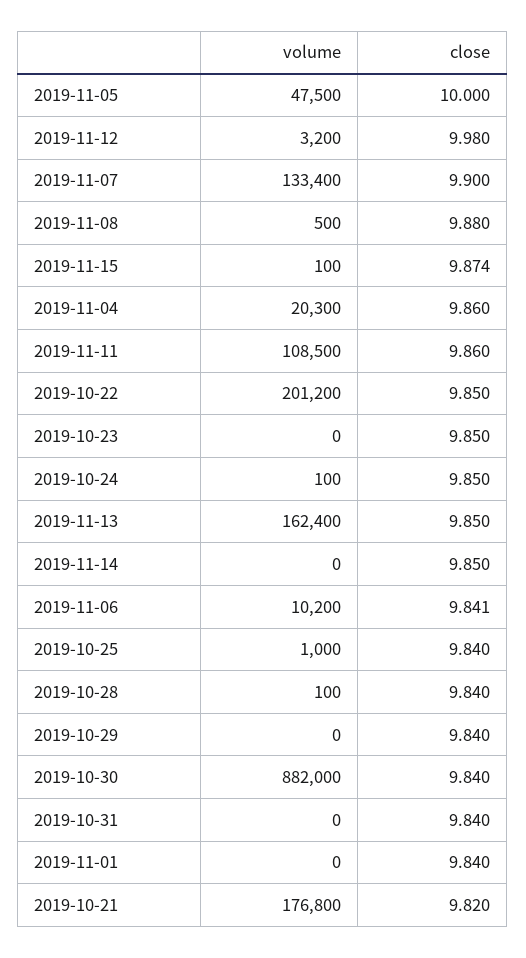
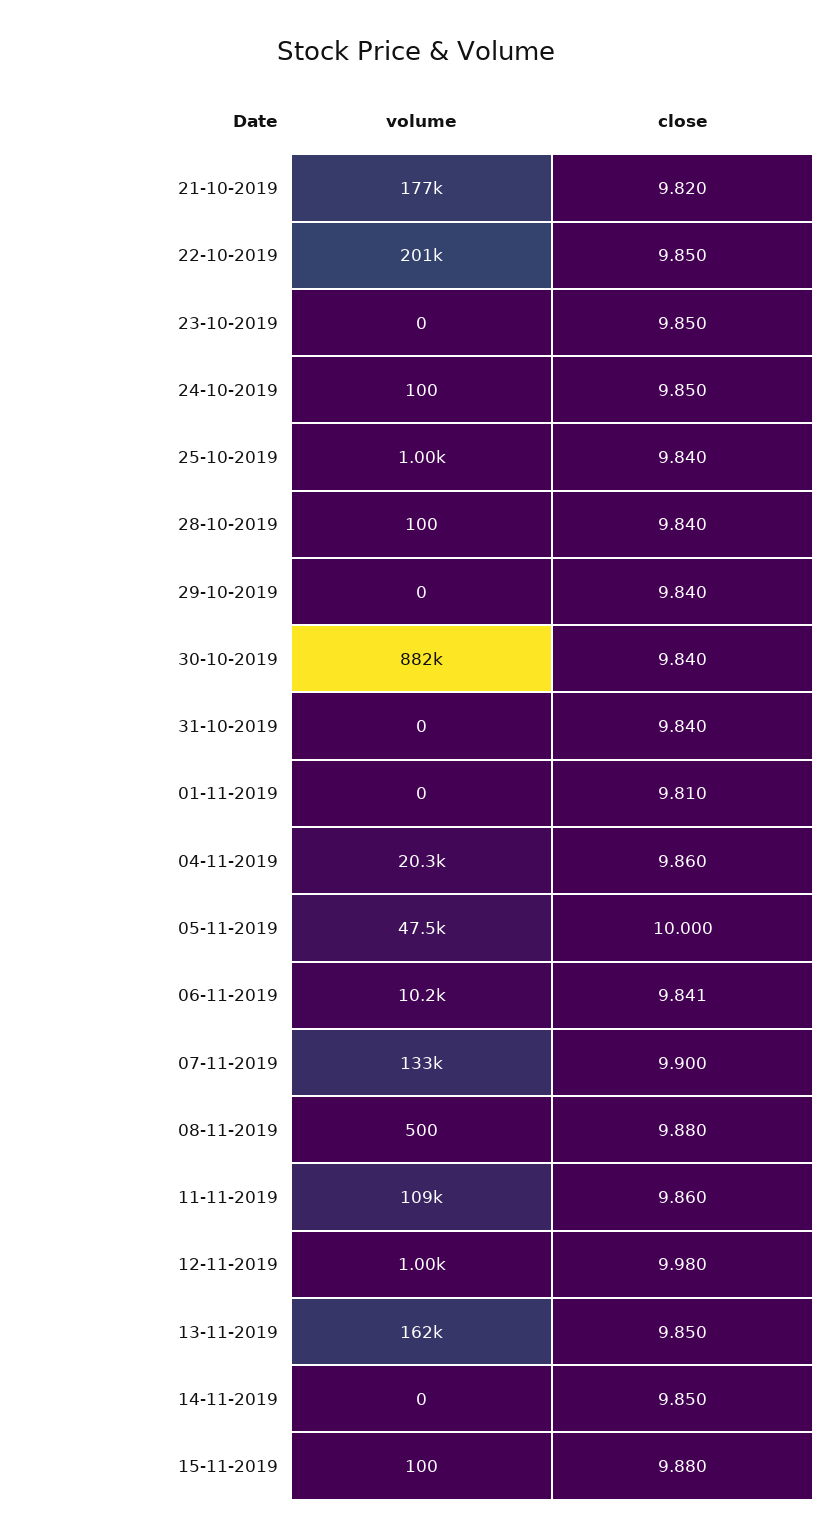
volume, 2019-11-12: 3200 -> 1000
close, 2019-11-15: 9.874 -> 9.88
close, 2019-11-01: 9.84 -> 9.81

